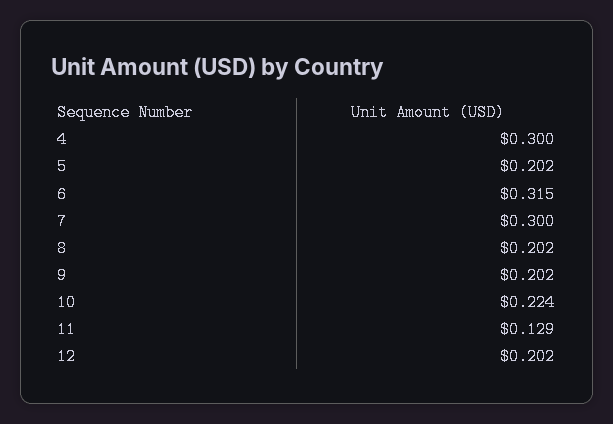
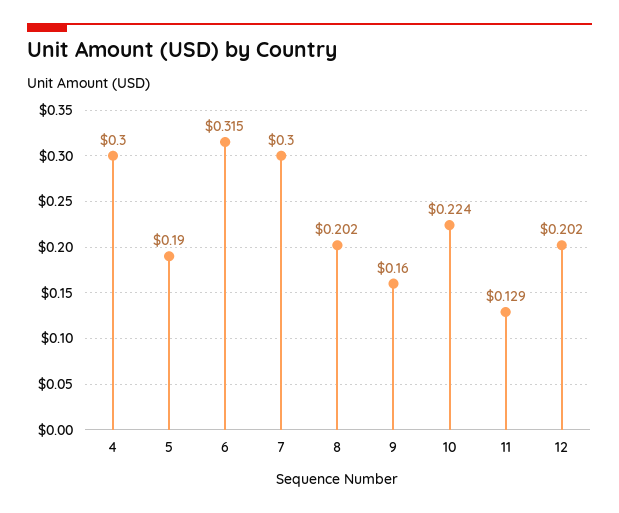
5: 0.202 -> 0.19
9: 0.202 -> 0.16

